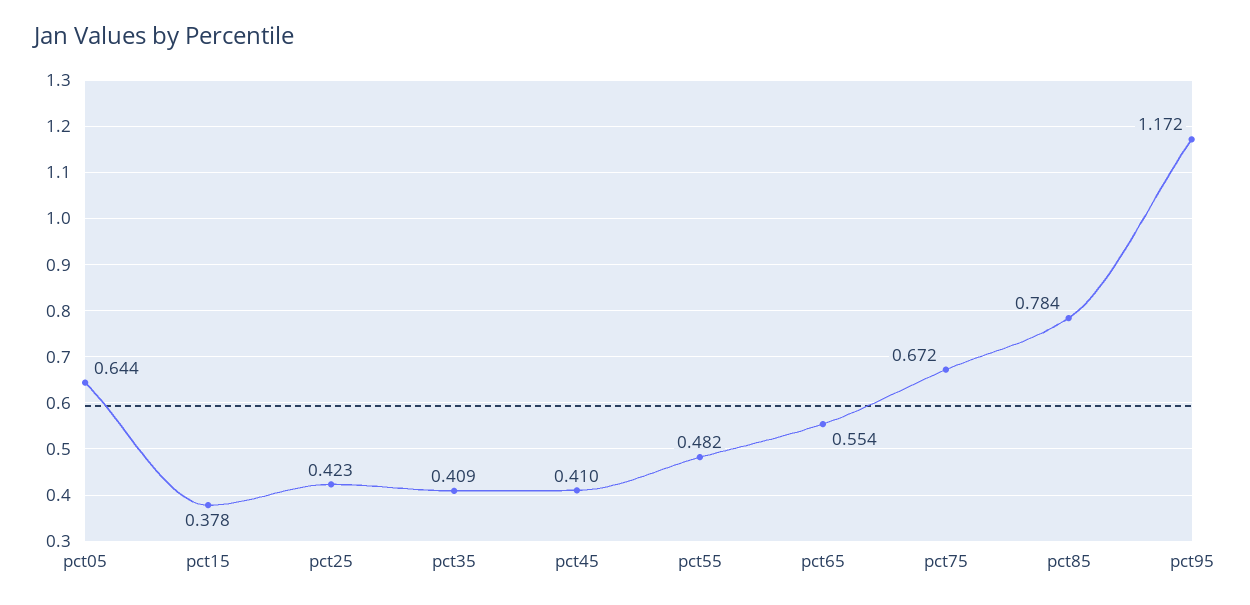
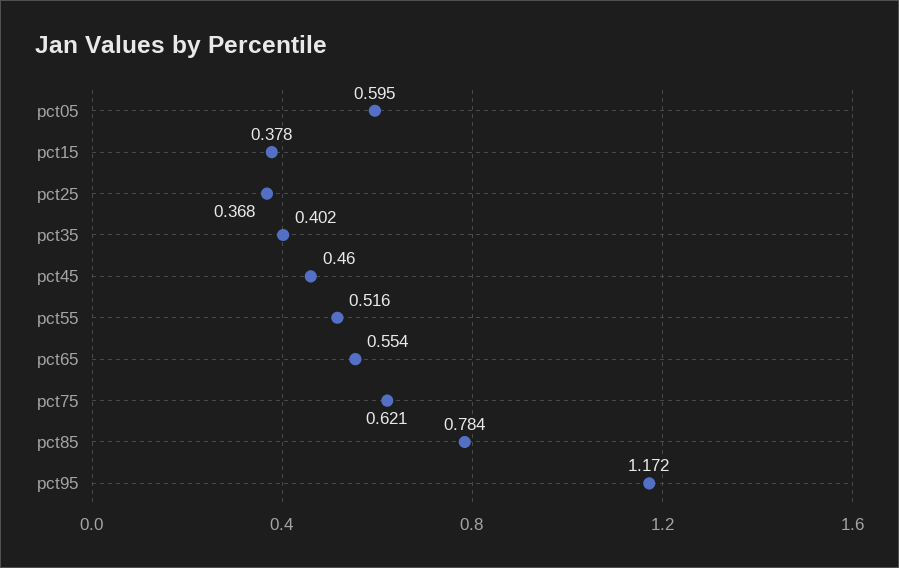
pct05: 0.644 -> 0.595
pct25: 0.423 -> 0.368
pct35: 0.409 -> 0.402
pct45: 0.41 -> 0.46
pct55: 0.482 -> 0.516
pct75: 0.672 -> 0.621

